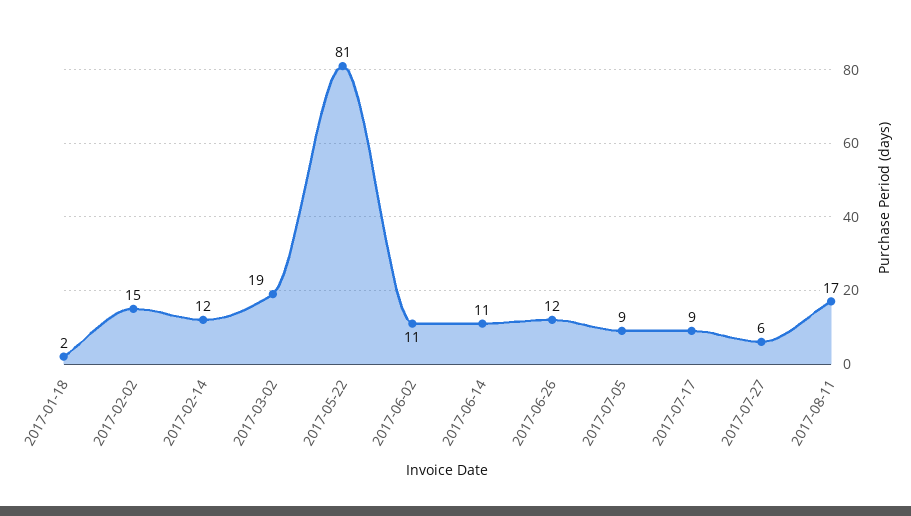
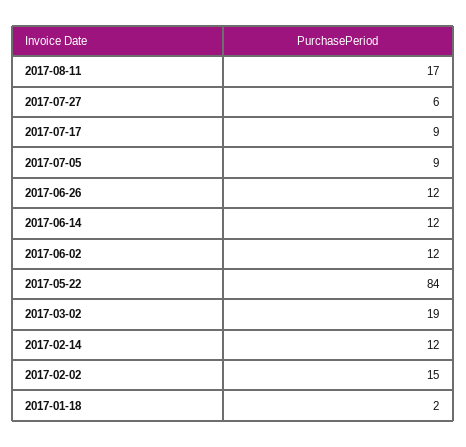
2017-05-22: 81 -> 84
2017-06-02: 11 -> 12
2017-06-14: 11 -> 12

